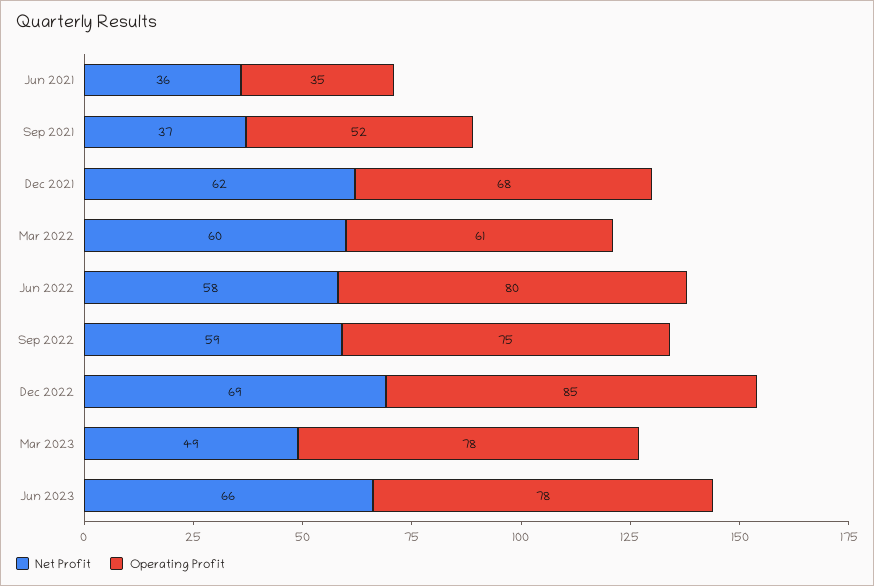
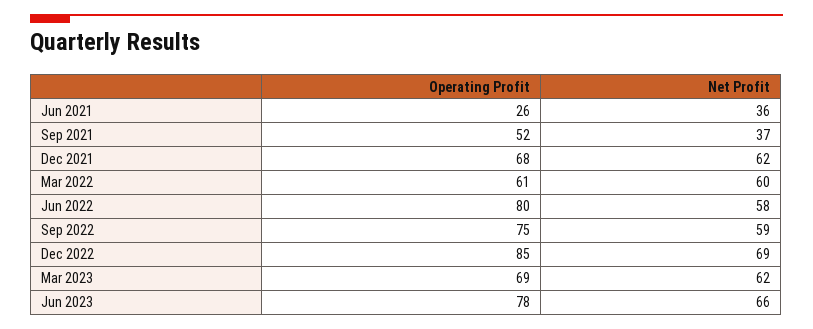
Operating Profit, Jun 2021: 35 -> 26
Net Profit, Mar 2023: 49 -> 62
Operating Profit, Mar 2023: 78 -> 69

